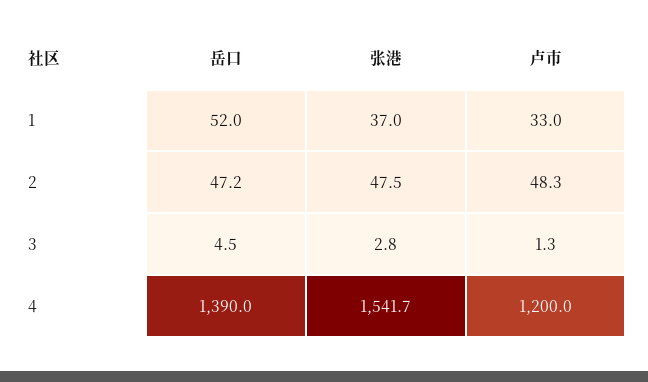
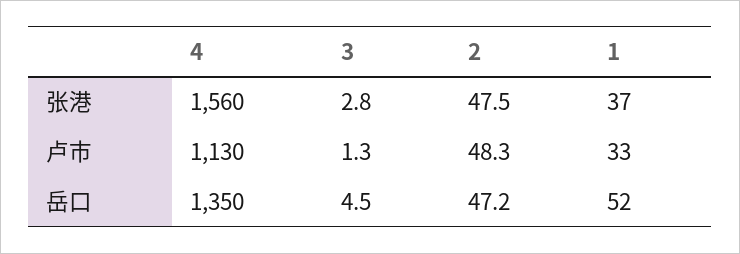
岳口, 4: 1390 -> 1350
张港, 4: 1541.7 -> 1560
卢市, 4: 1200 -> 1130

